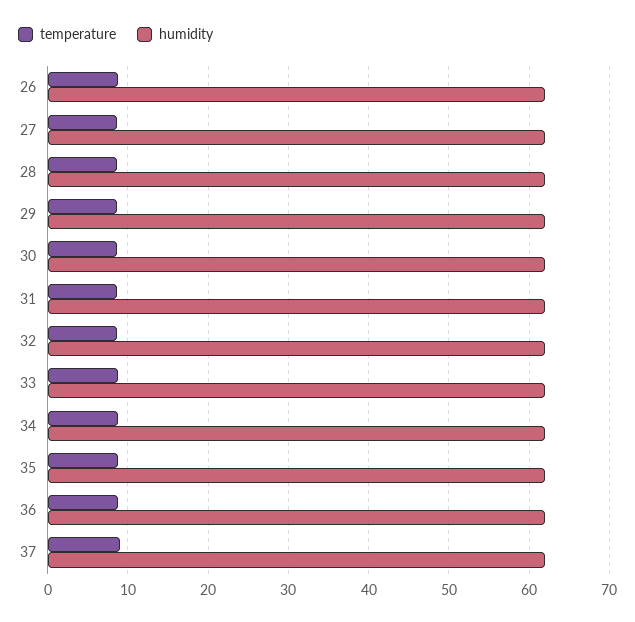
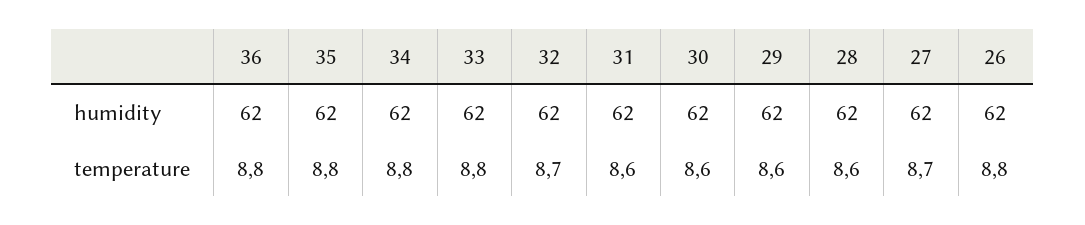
temperature, 37: 9 -> none
humidity, 37: 62 -> none

